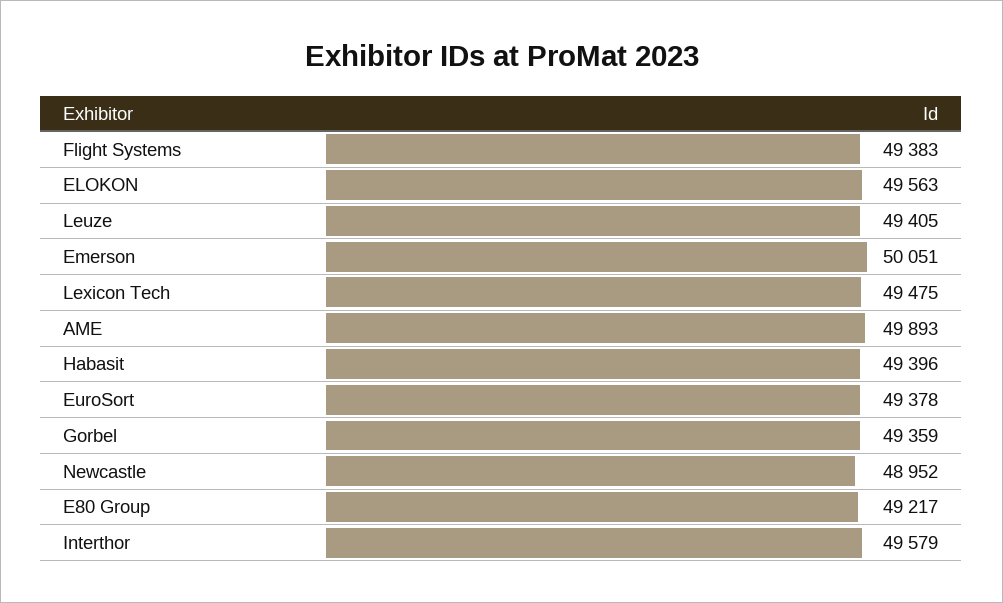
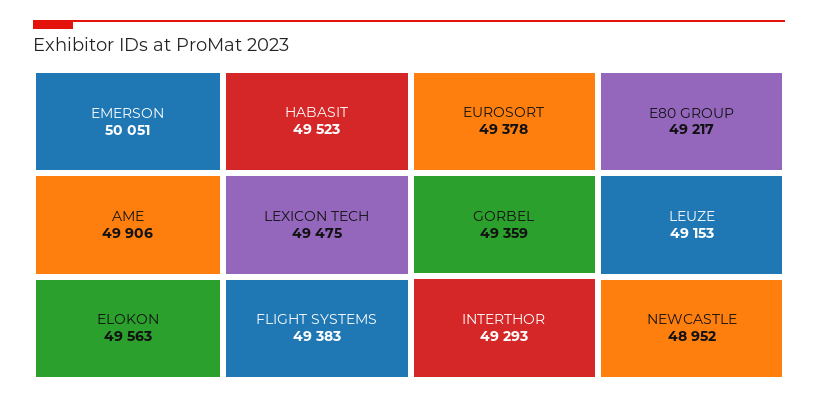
Leuze: 49405 -> 49153
AME: 49893 -> 49906
Habasit: 49396 -> 49523
Interthor: 49579 -> 49293

